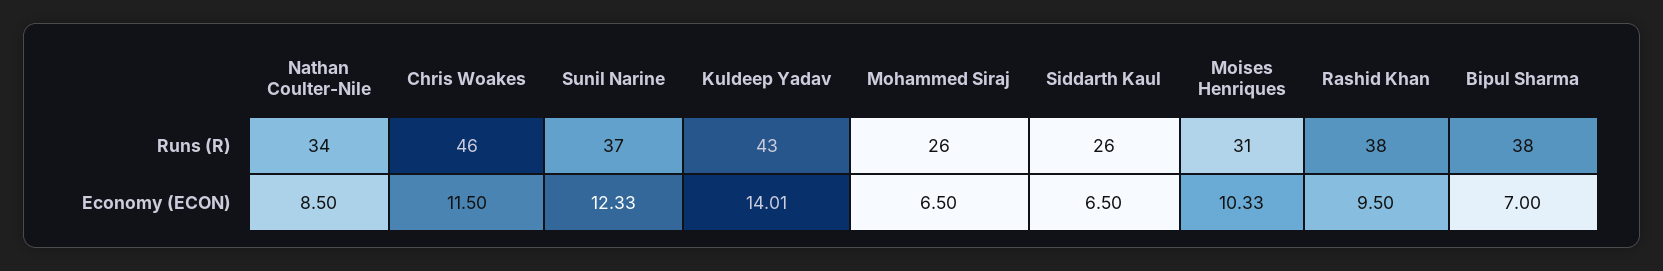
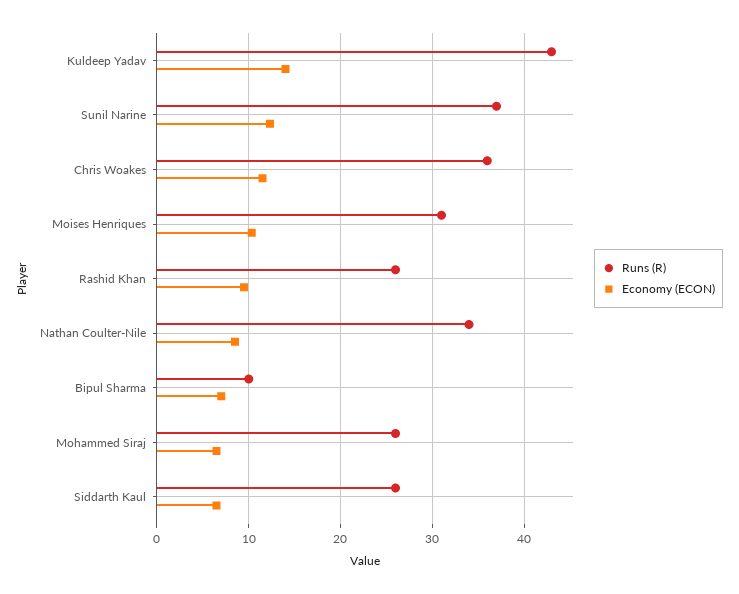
Runs (R), Chris Woakes: 46 -> 36
Runs (R), Rashid Khan: 38 -> 26
Runs (R), Bipul Sharma: 38 -> 10

